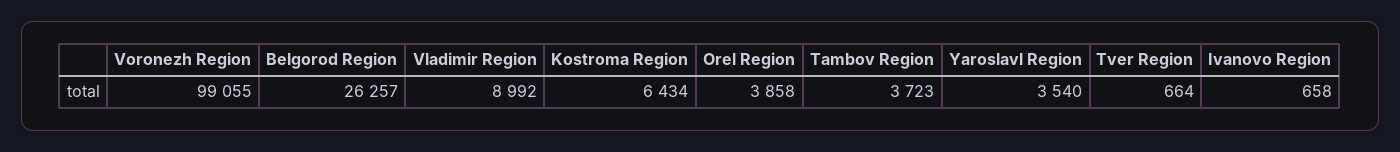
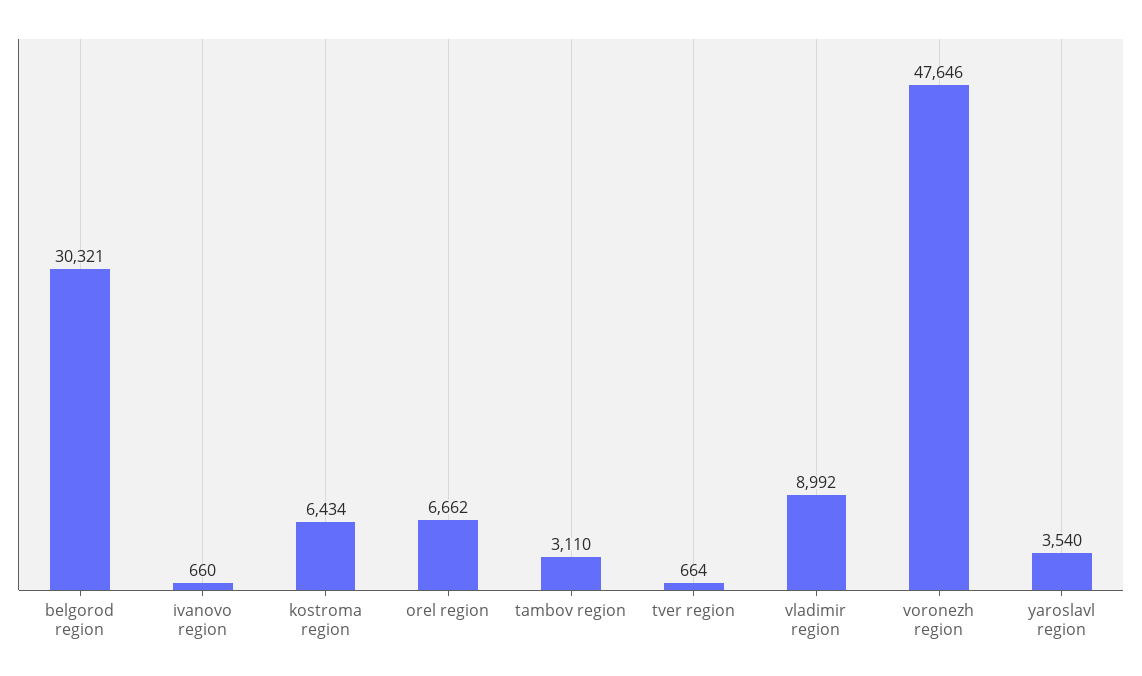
Voronezh Region: 99055 -> 47646
Belgorod Region: 26257 -> 30321
Orel Region: 3858 -> 6662
Tambov Region: 3723 -> 3110
Ivanovo Region: 658 -> 660

